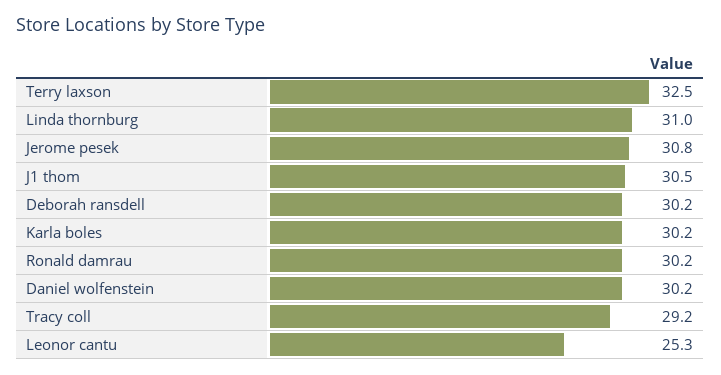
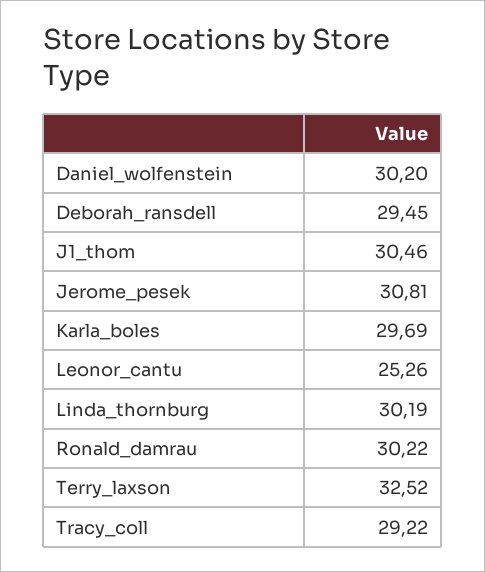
Linda thornburg: 31 -> 30.19
Deborah ransdell: 30.2 -> 29.45
Karla boles: 30.2 -> 29.69

